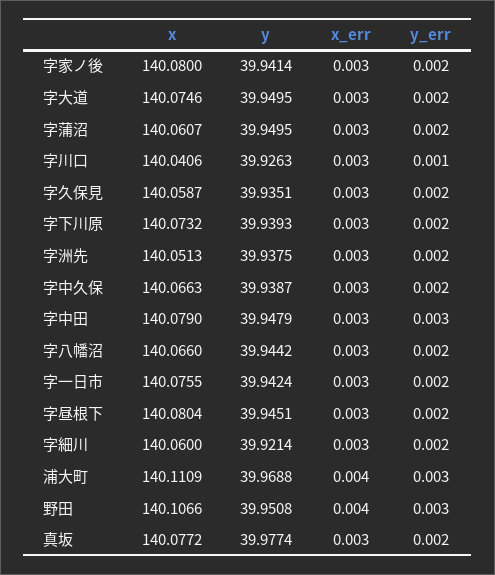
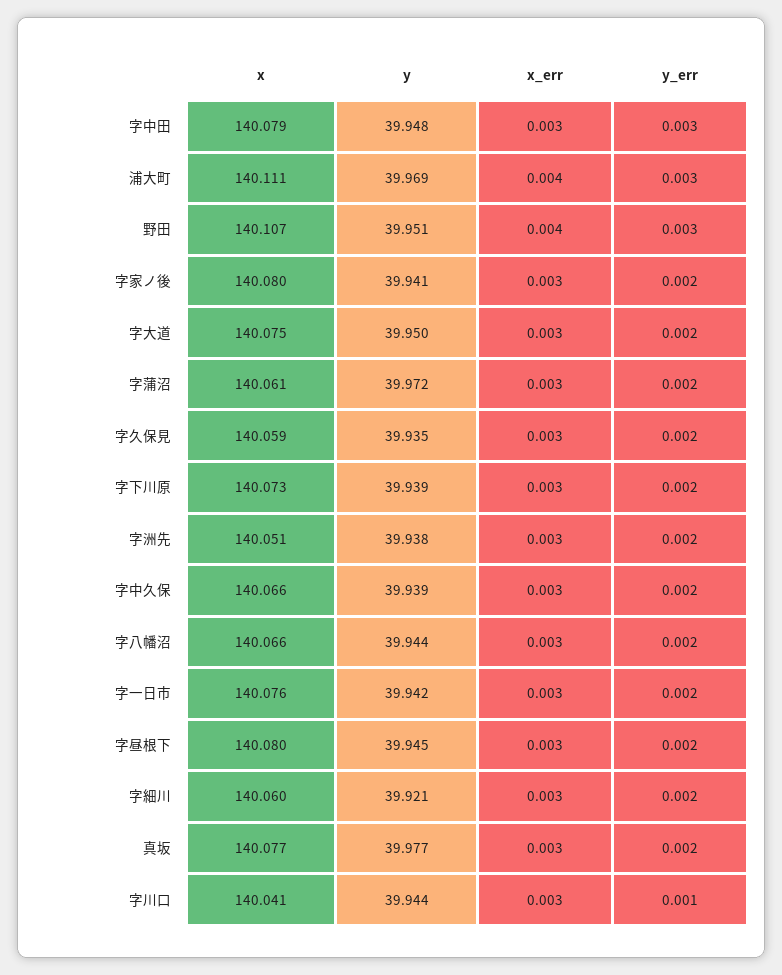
y, 字蒲沼: 39.9495 -> 39.972
y, 字川口: 39.9263 -> 39.944

